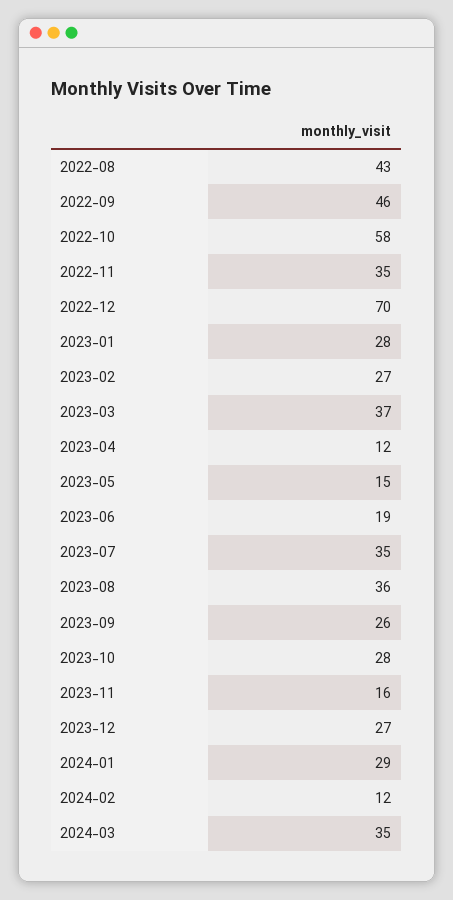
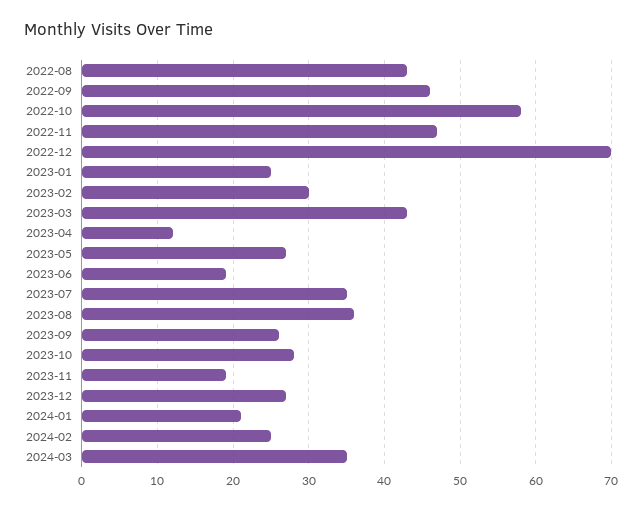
2022-11: 35 -> 47
2023-01: 28 -> 25
2023-02: 27 -> 30
2023-03: 37 -> 43
2023-05: 15 -> 27
2023-11: 16 -> 19
2024-01: 29 -> 21
2024-02: 12 -> 25

